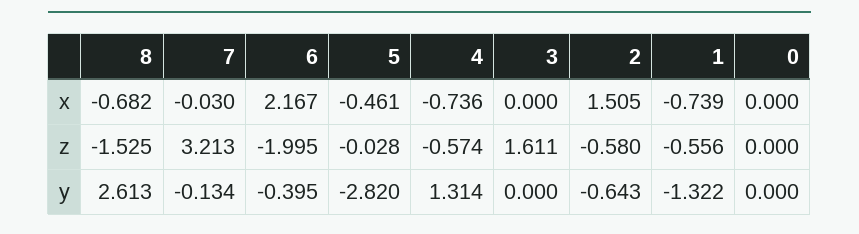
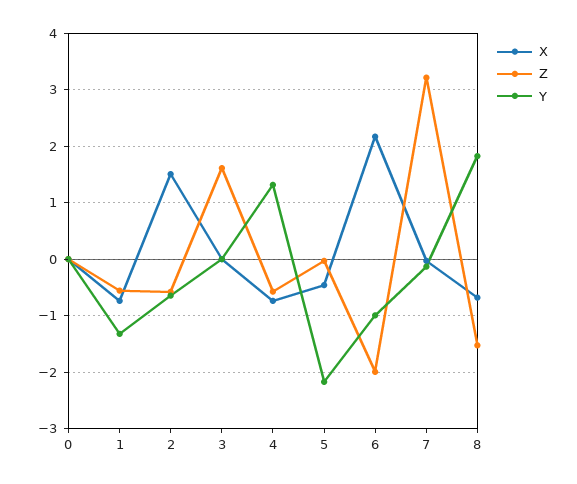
y, 8: 2.613 -> 1.8
y, 6: -0.395 -> -1
y, 5: -2.82 -> -2.2

